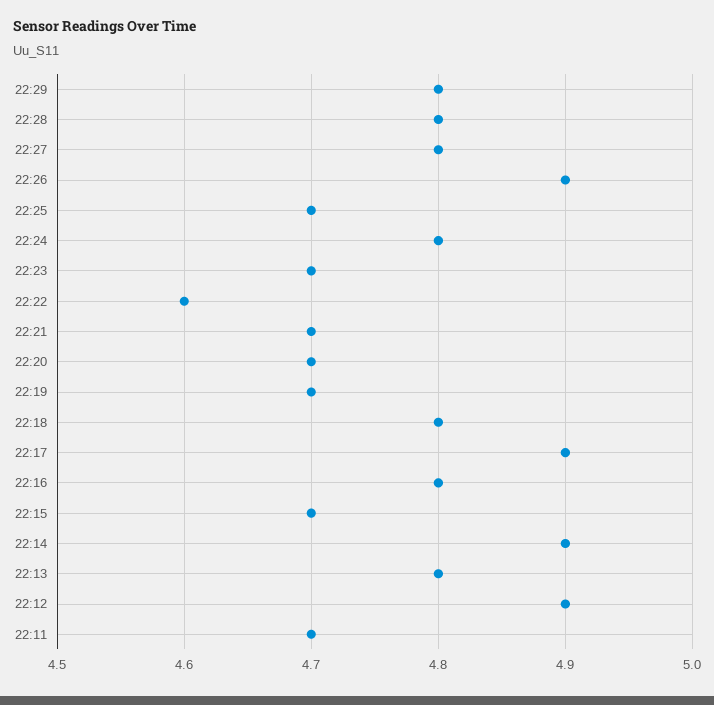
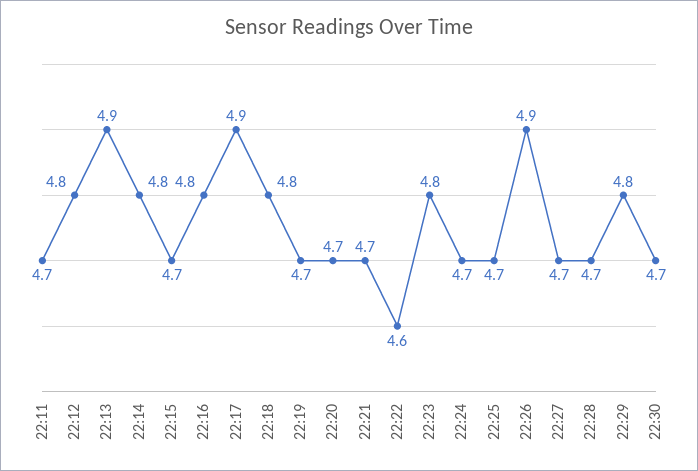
22:28: 4.8 -> 4.7
22:27: 4.8 -> 4.7
22:24: 4.8 -> 4.7
22:23: 4.7 -> 4.8
22:14: 4.9 -> 4.8
22:13: 4.8 -> 4.9
22:12: 4.9 -> 4.8
22:30: none -> 4.7

